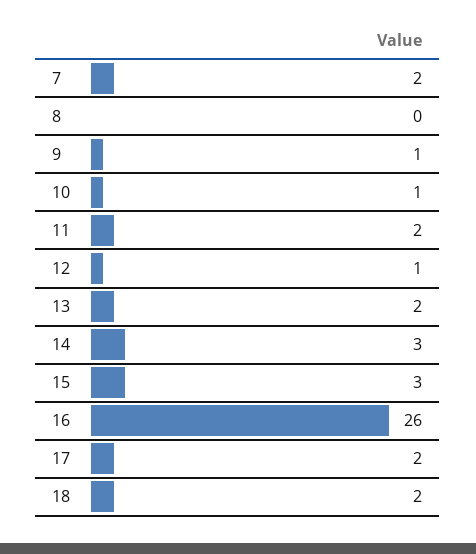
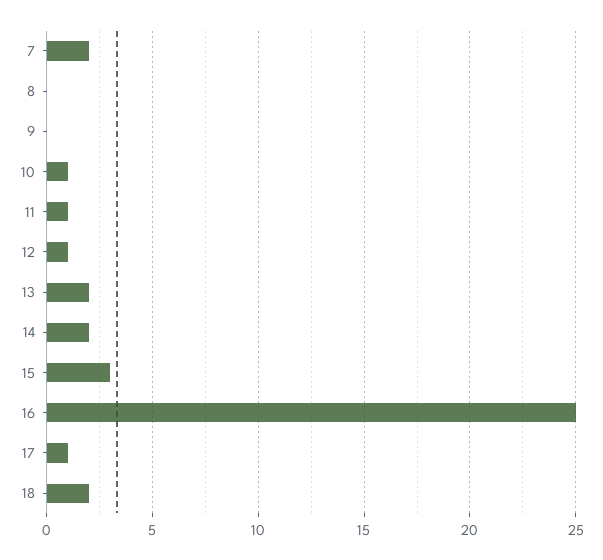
9: 1 -> 0
11: 2 -> 1
14: 3 -> 2
16: 26 -> 25
17: 2 -> 1

